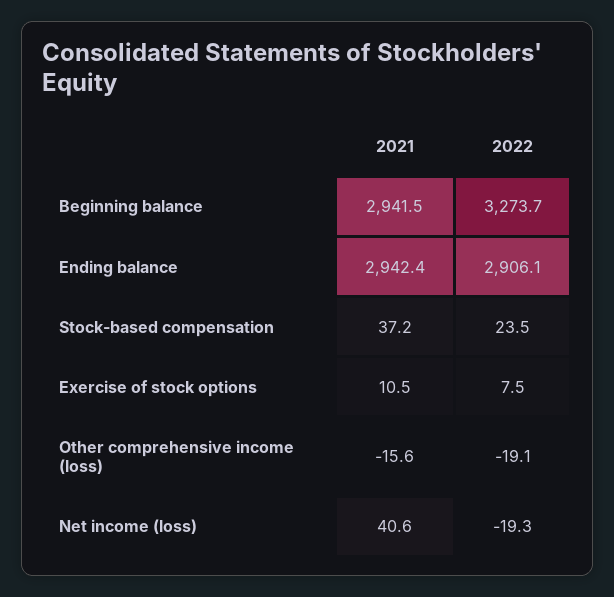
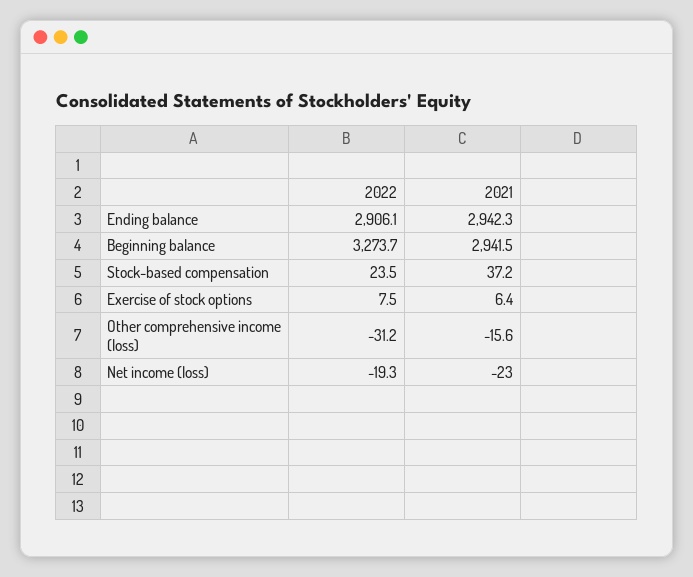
2021, Ending balance: 2942.4 -> 2942.3
2021, Exercise of stock options: 10.5 -> 6.4
2022, Other comprehensive income (loss): -19.1 -> -31.2
2021, Net income (loss): 40.6 -> -23

